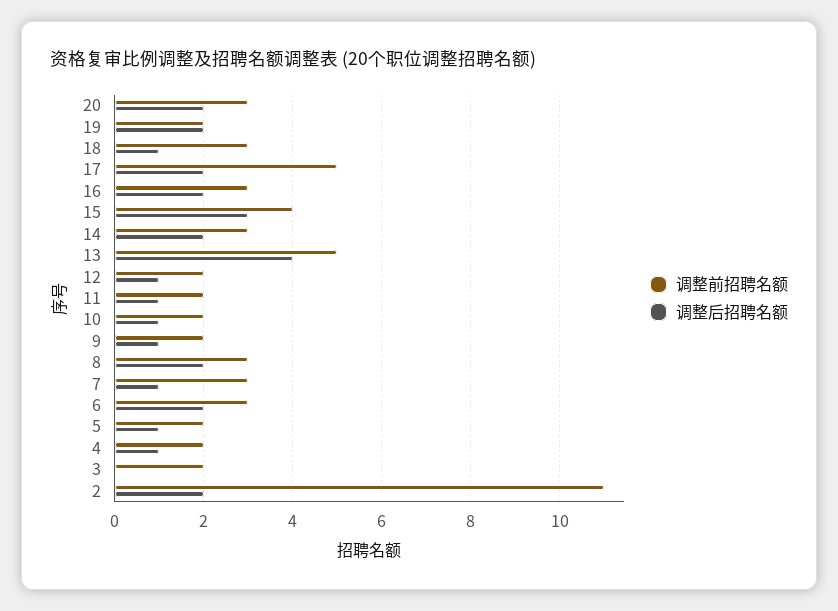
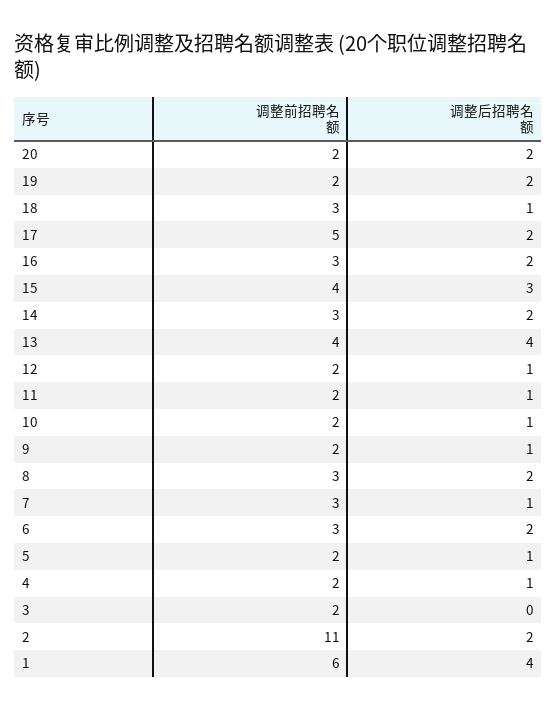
调整前招聘名额, 20: 3 -> 2
调整前招聘名额, 13: 5 -> 4
调整前招聘名额, 1: none -> 6
调整后招聘名额, 1: none -> 4

